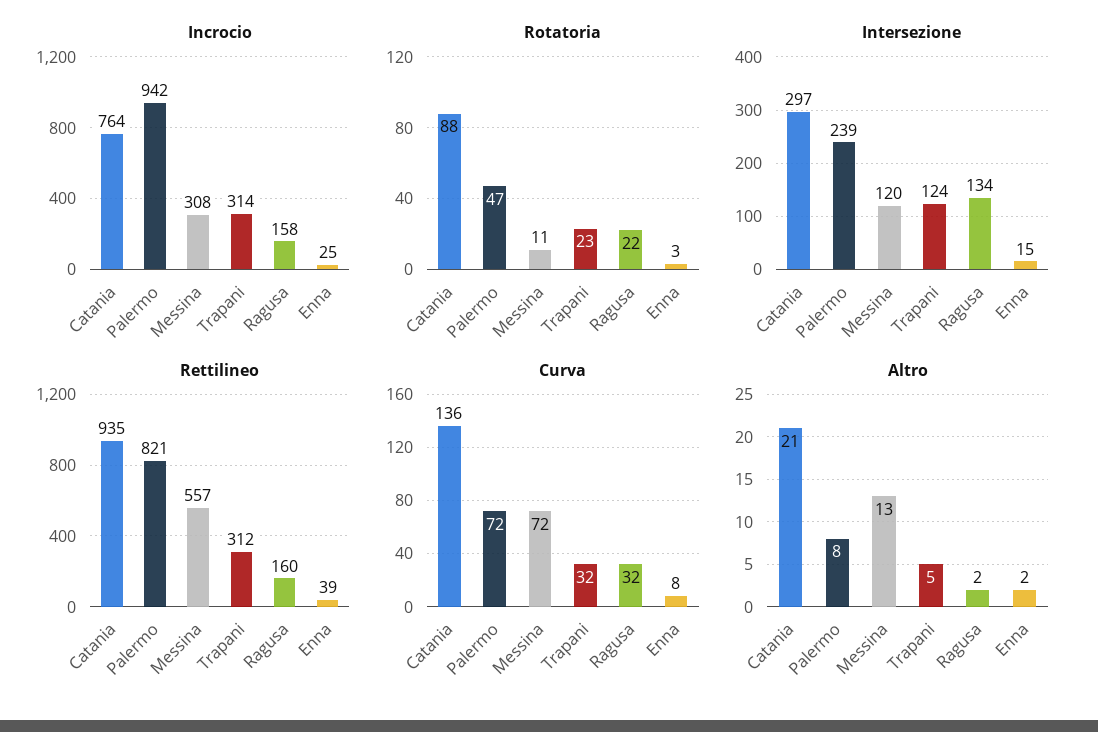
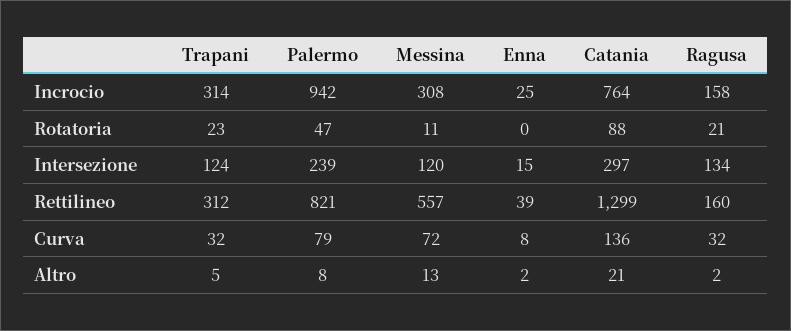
Rotatoria, Ragusa: 22 -> 21
Rotatoria, Enna: 3 -> 0
Rettilineo, Catania: 935 -> 1299
Curva, Palermo: 72 -> 79

